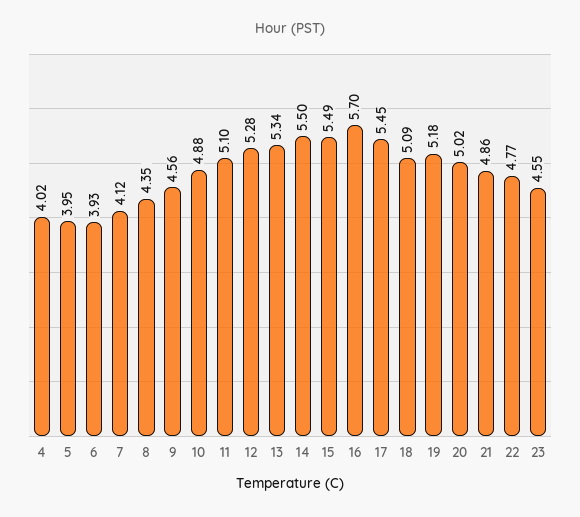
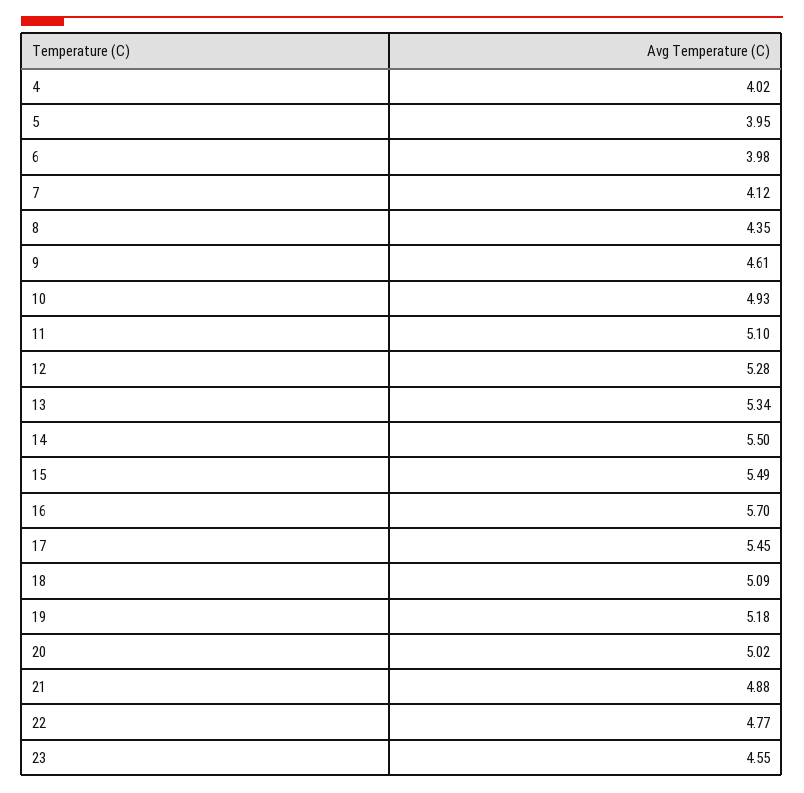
6: 3.93 -> 3.98
9: 4.56 -> 4.61
10: 4.88 -> 4.93
21: 4.86 -> 4.88

